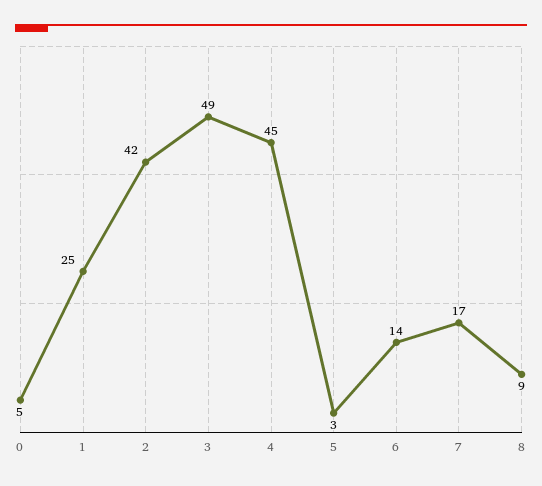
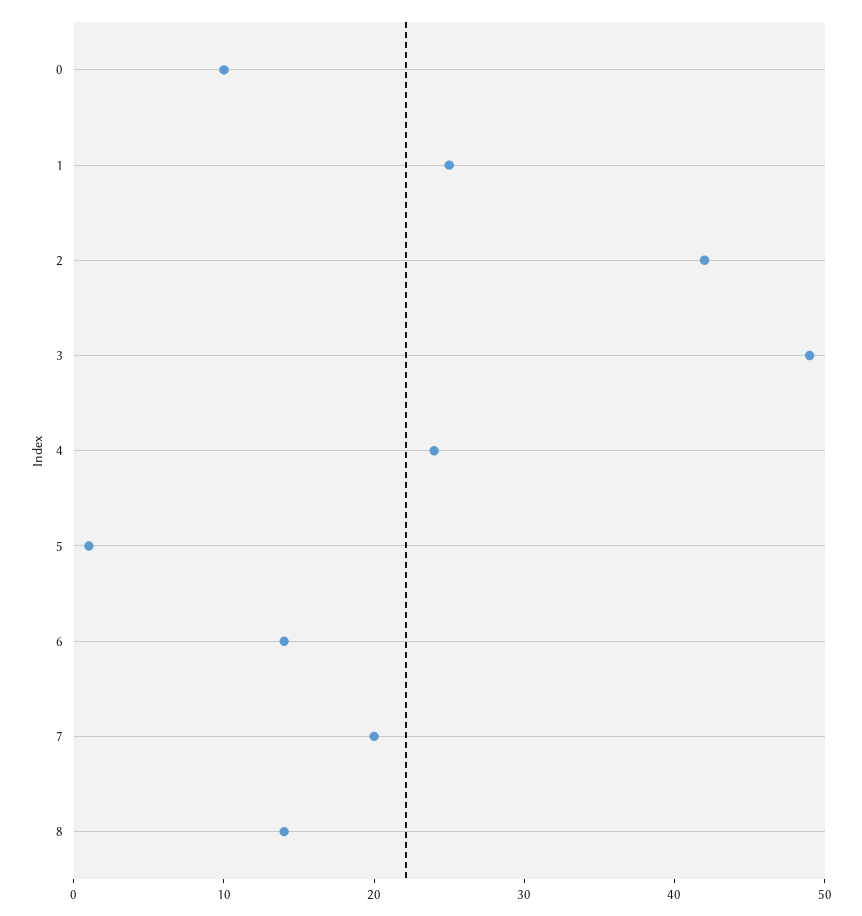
0: 5 -> 10
4: 45 -> 24
5: 3 -> 1
7: 17 -> 20
8: 9 -> 14

